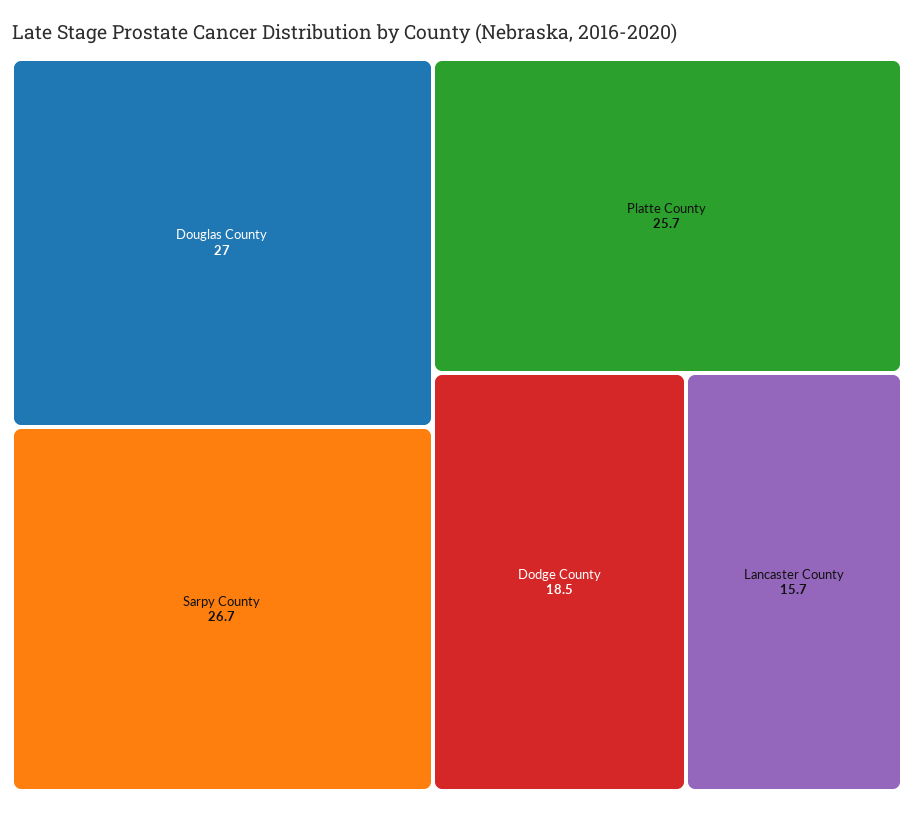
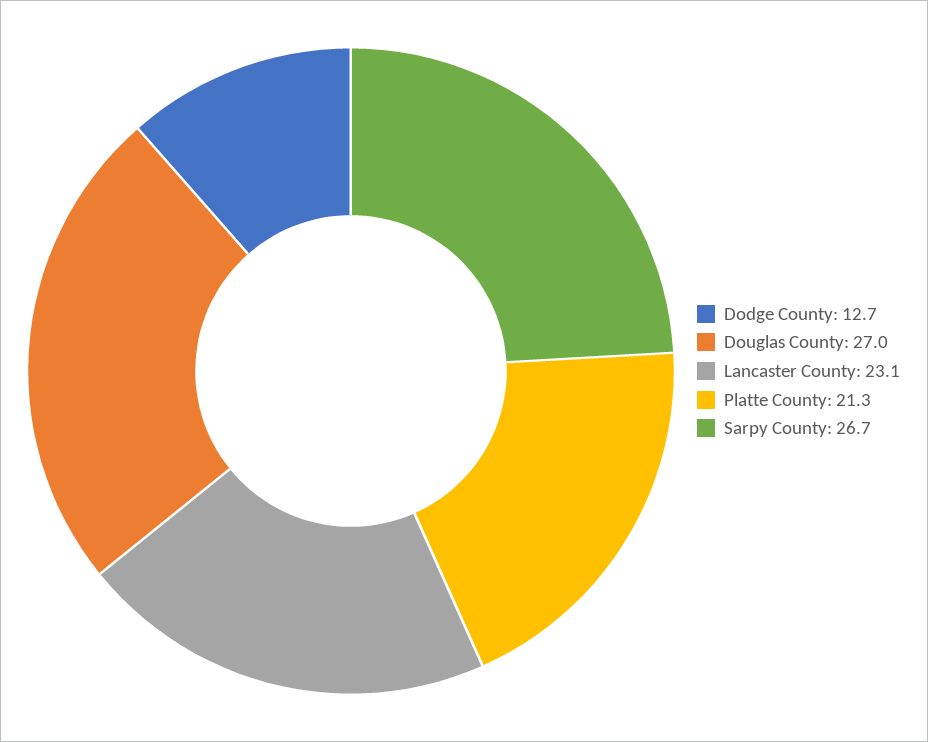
Platte County: 25.7 -> 21.3
Dodge County: 18.5 -> 12.7
Lancaster County: 15.7 -> 23.1

